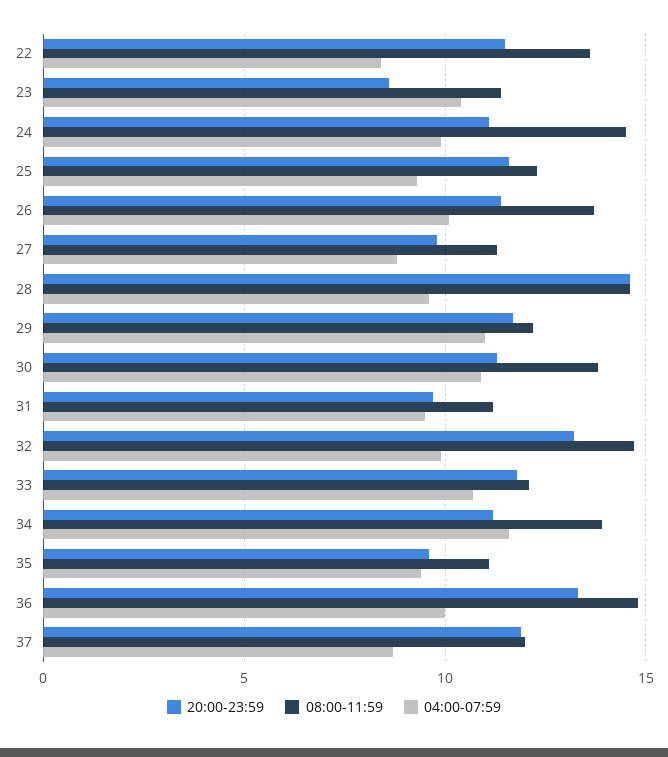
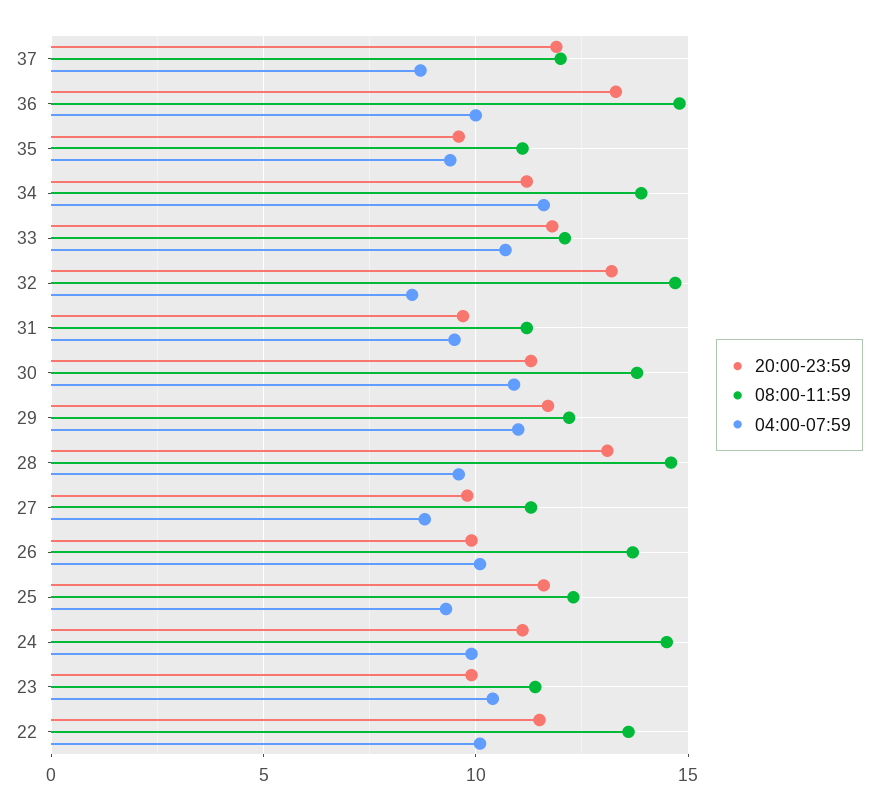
04:00-07:59, 22: 8.5 -> 10
20:00-23:59, 23: 8.5 -> 10
20:00-23:59, 26: 11.5 -> 10
20:00-23:59, 28: 14.5 -> 13
04:00-07:59, 32: 10 -> 8.5

